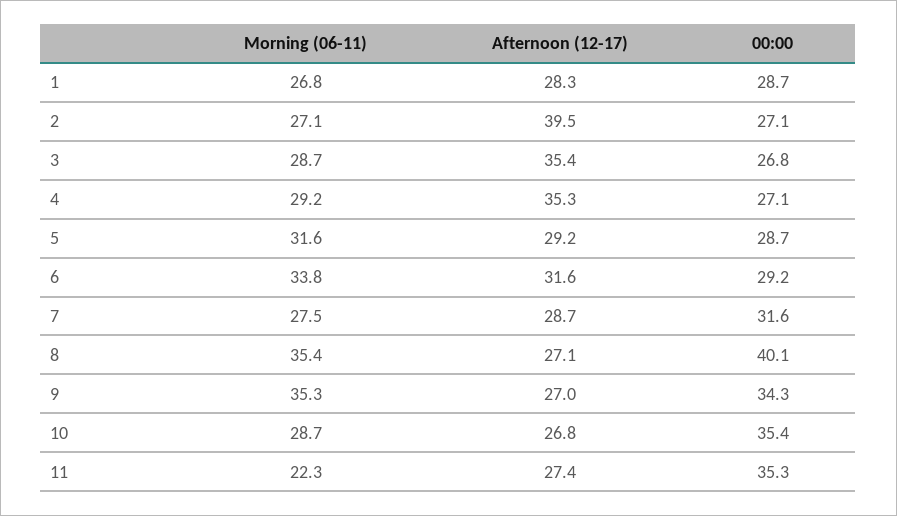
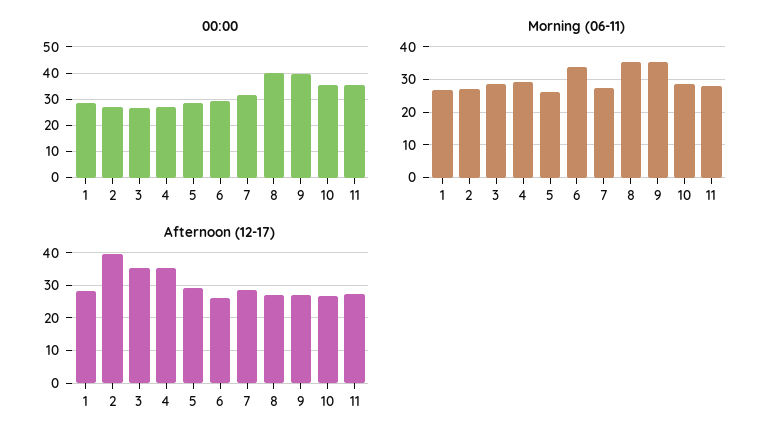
Morning (06-11), 5: 31.6 -> 26
Afternoon (12-17), 6: 31.6 -> 26
00:00, 9: 34.3 -> 40
Morning (06-11), 11: 22.3 -> 28

